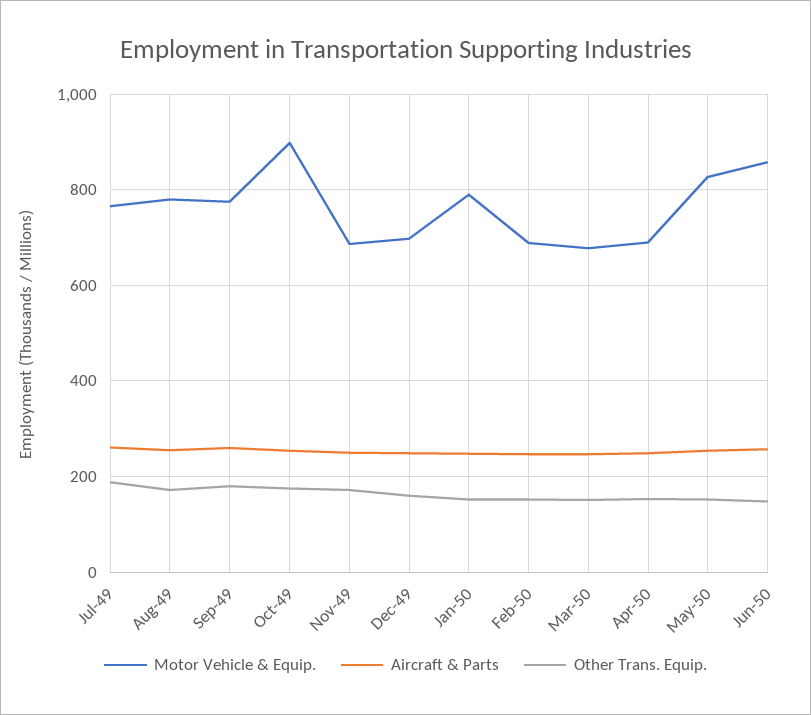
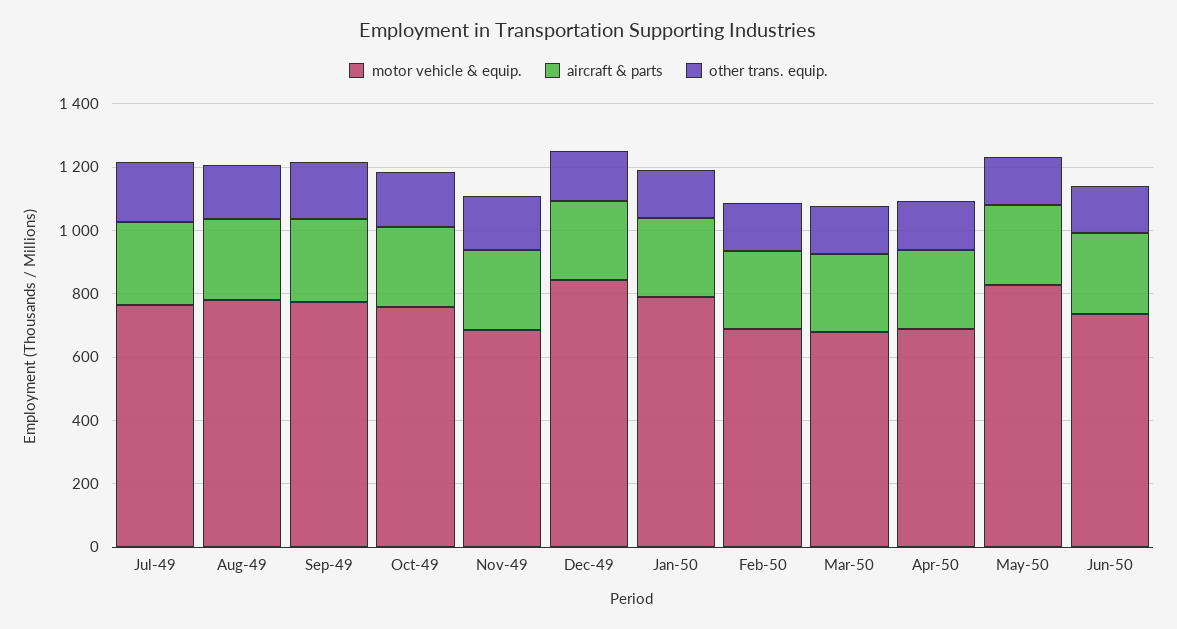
Motor Vehicle & Equip., Oct-49: 900 -> 750
Motor Vehicle & Equip., Dec-49: 700 -> 850
Motor Vehicle & Equip., Jun-50: 860 -> 750

